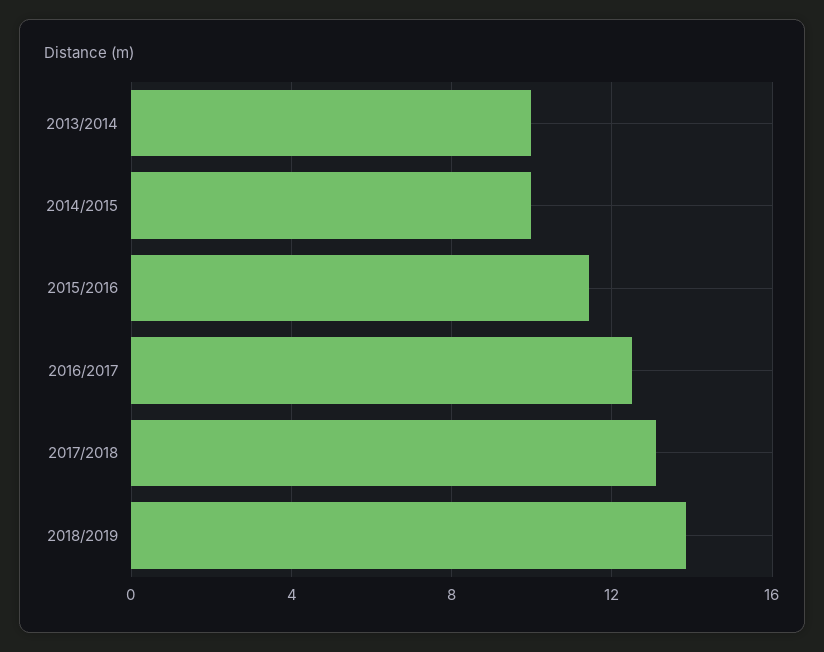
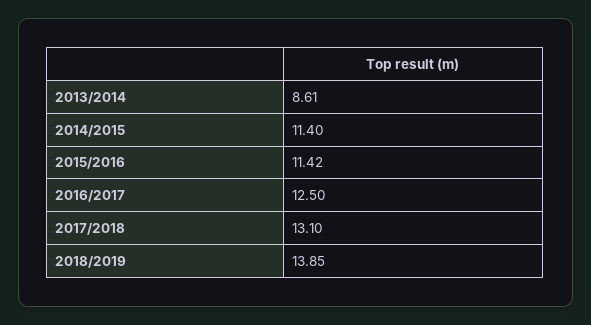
2013/2014: 10 -> 8.61
2014/2015: 10 -> 11.4

